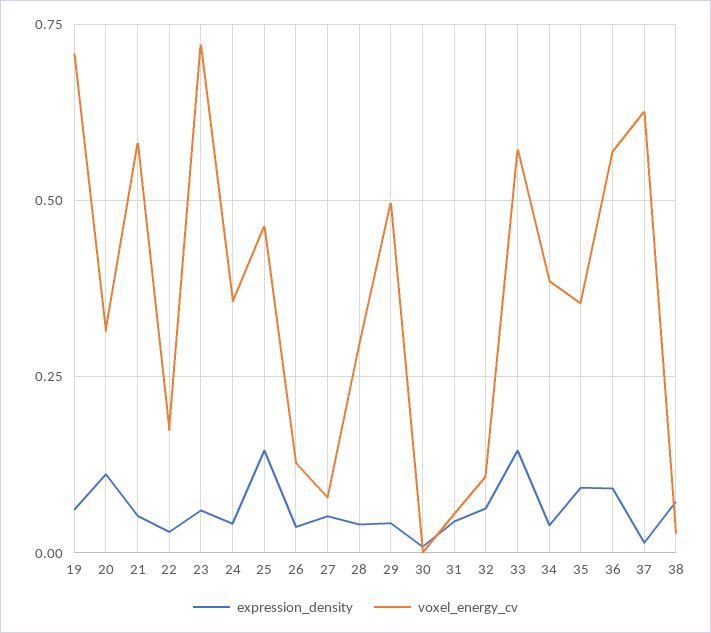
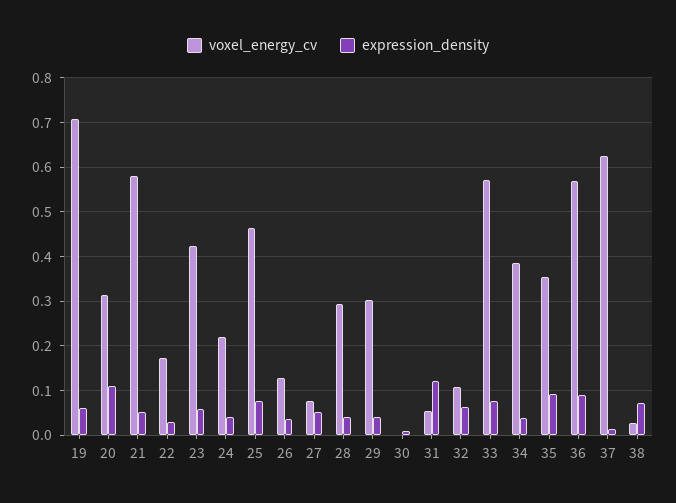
voxel_energy_cv, 23: 0.725 -> 0.42
voxel_energy_cv, 24: 0.35 -> 0.22
expression_density, 25: 0.15 -> 0.08
voxel_energy_cv, 29: 0.5 -> 0.3
expression_density, 31: 0.05 -> 0.12
expression_density, 33: 0.15 -> 0.08

